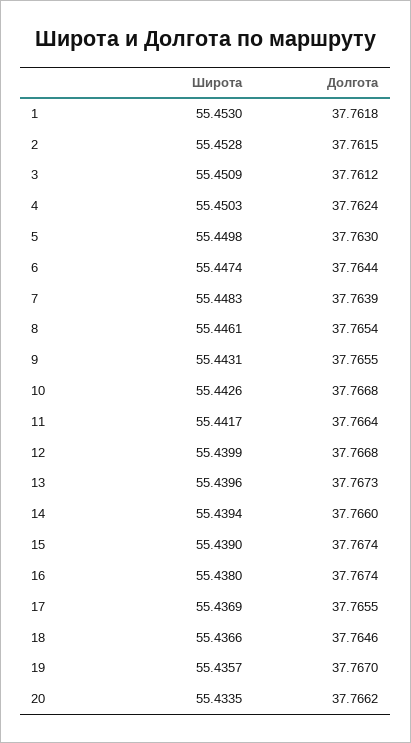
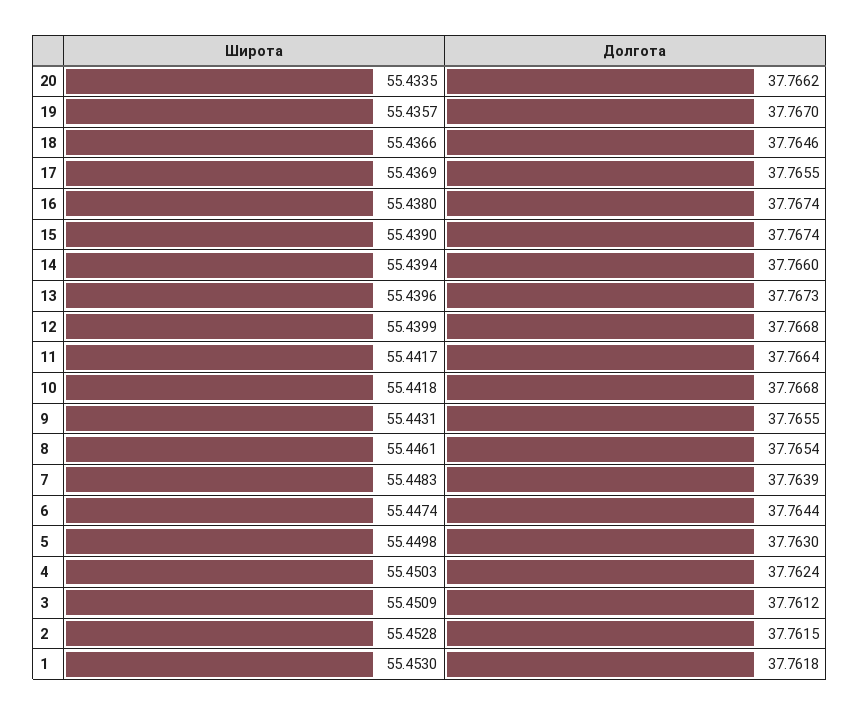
Широта, 10: 55.4426 -> 55.4418

